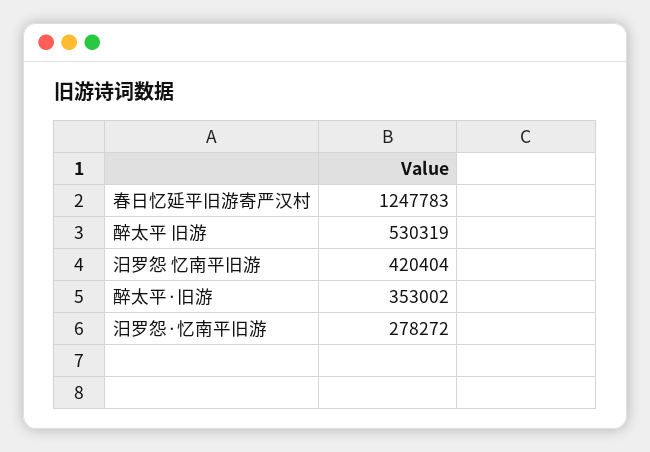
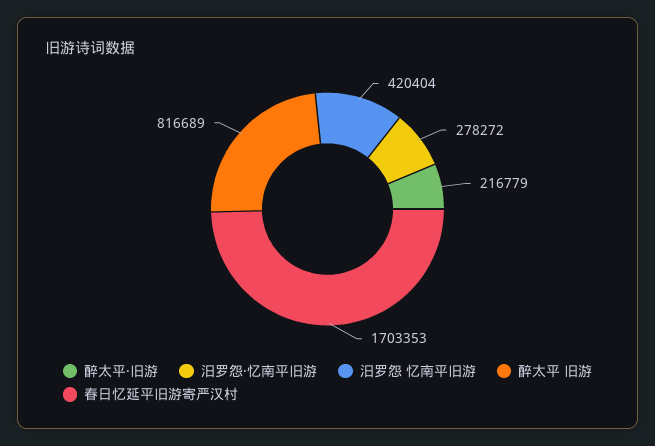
春日忆延平旧游寄严汉村: 1247783 -> 1703353
醉太平 旧游: 530319 -> 816689
醉太平·旧游: 353002 -> 216779

